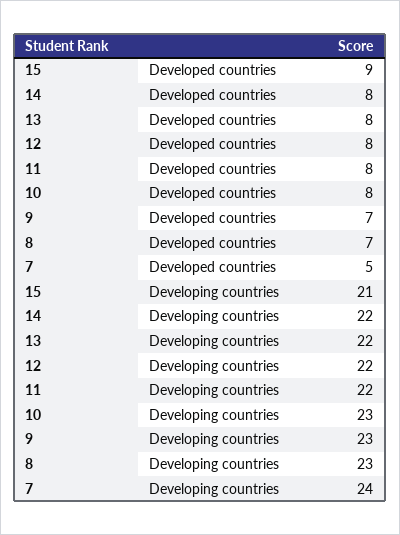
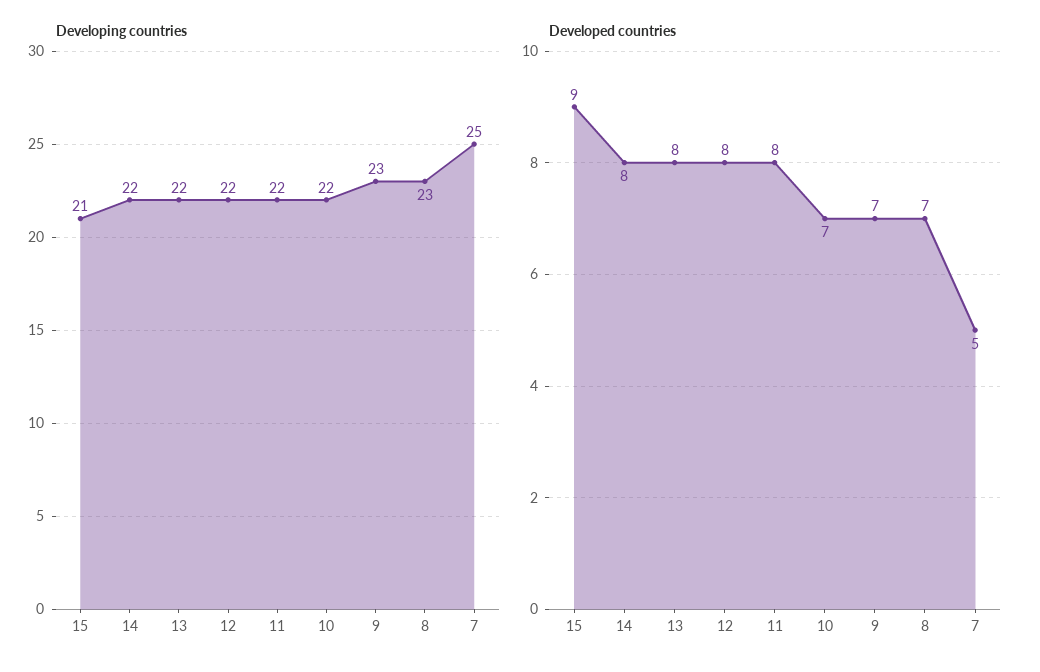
Developed countries, 10: 8 -> 7
Developing countries, 10: 23 -> 22
Developing countries, 7: 24 -> 25

